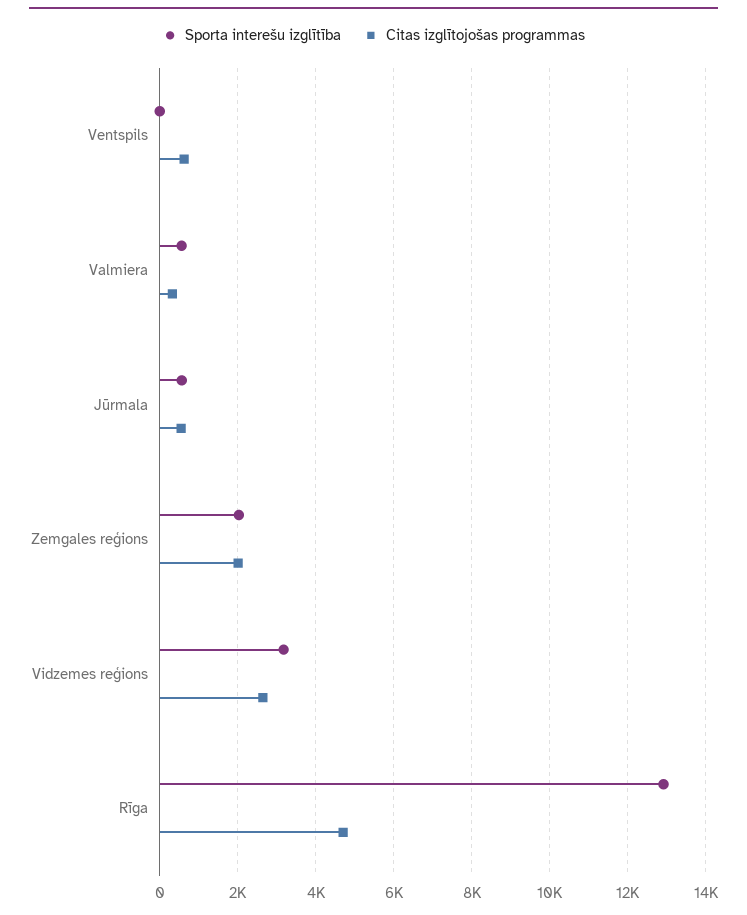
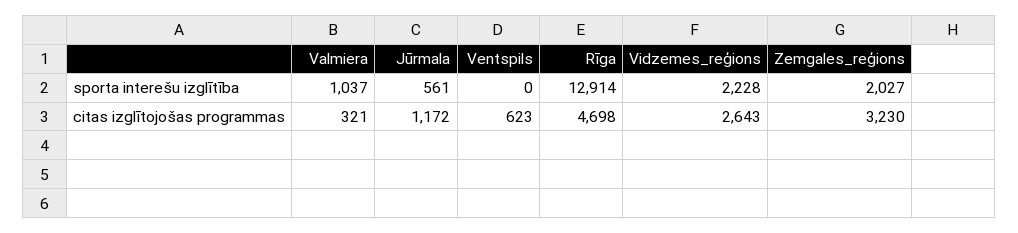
Sporta interešu izglītība, Valmiera: 600 -> 1037
Citas izglītojošas programmas, Jūrmala: 600 -> 1172
Citas izglītojošas programmas, Zemgales reģions: 2000 -> 3230
Sporta interešu izglītība, Vidzemes reģions: 3200 -> 2228

